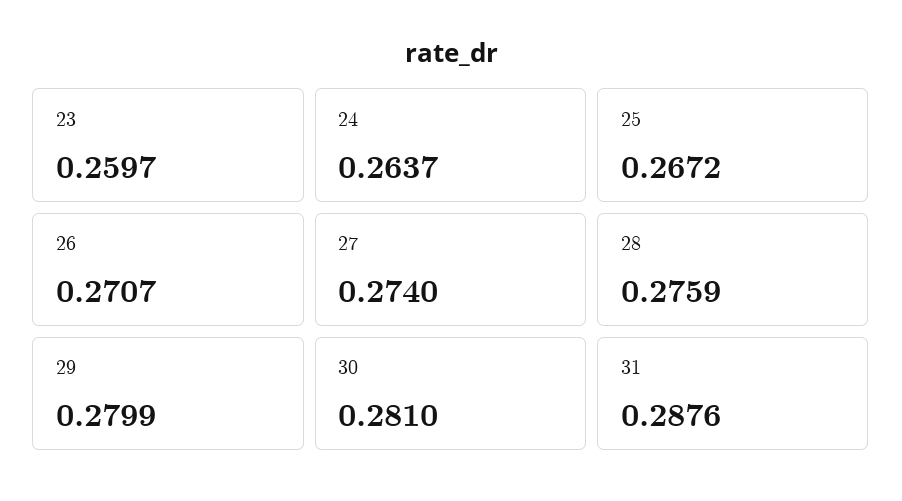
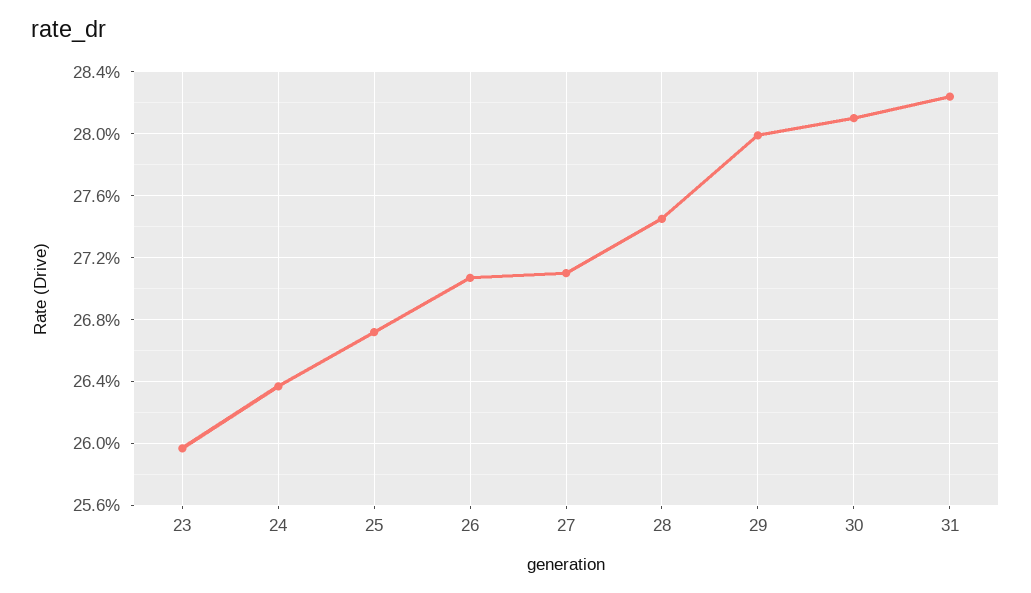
27: 0.274 -> 0.271
28: 0.2759 -> 0.2745
31: 0.2876 -> 0.2825

